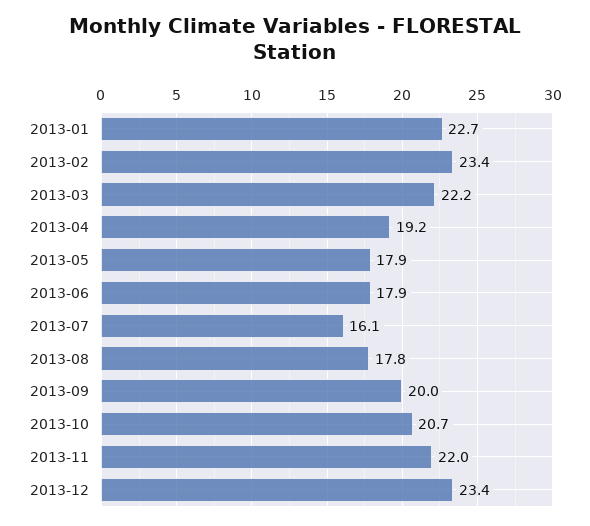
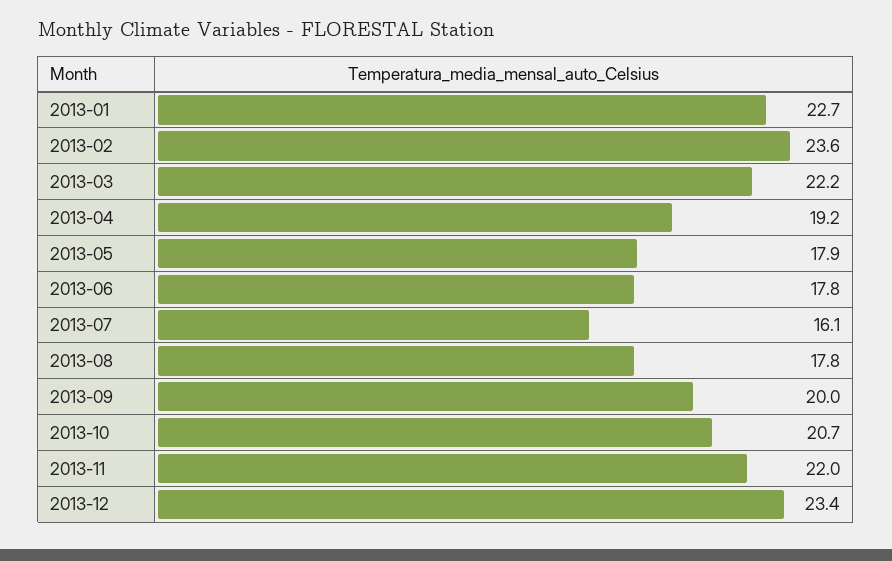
2013-02: 23.4 -> 23.6
2013-06: 17.9 -> 17.8

